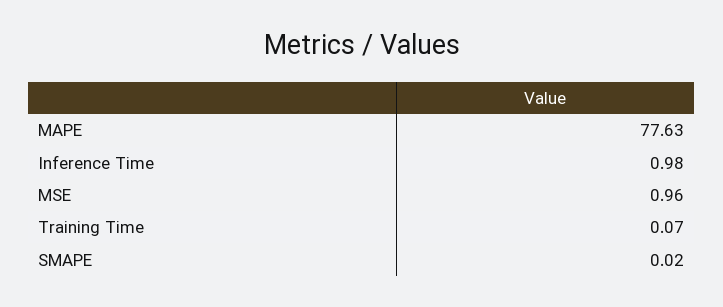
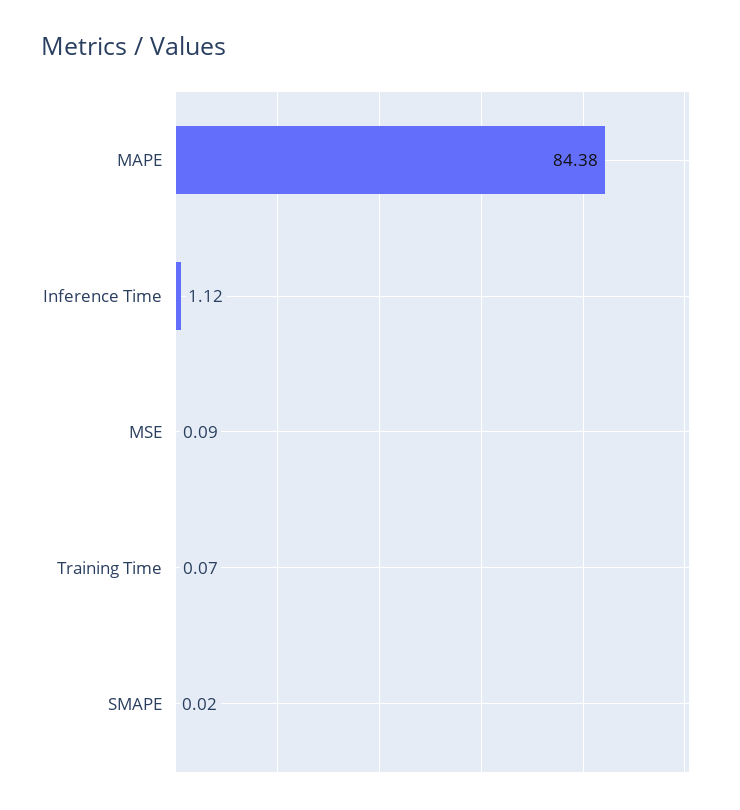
MAPE: 77.63 -> 84.38
Inference Time: 0.98 -> 1.12
MSE: 0.96 -> 0.09

